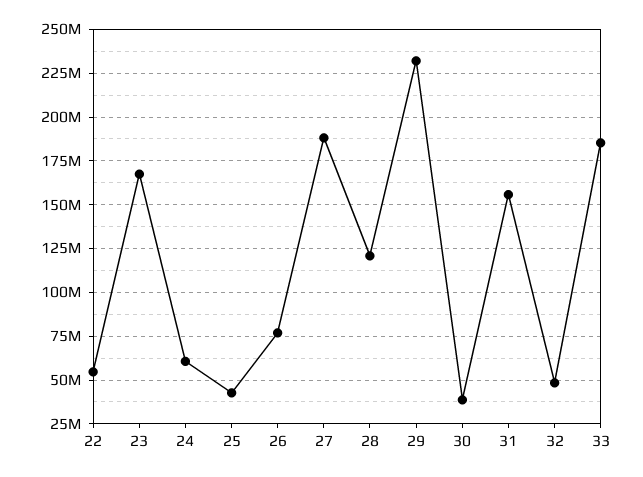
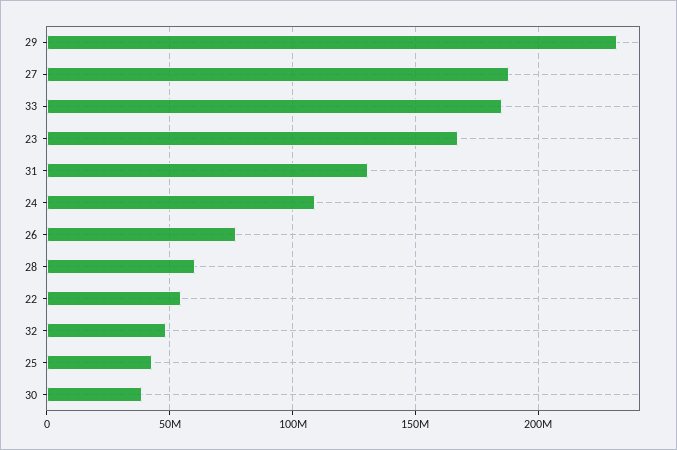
24: 60000000 -> 110000000
28: 120000000 -> 60000000
31: 155000000 -> 130000000

